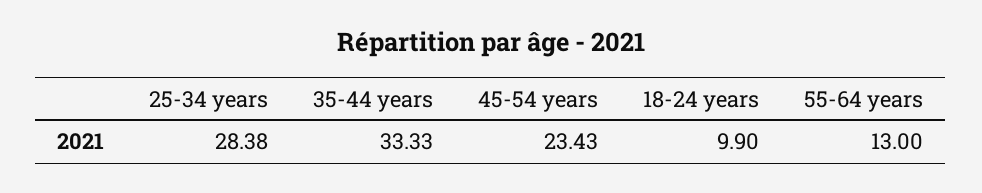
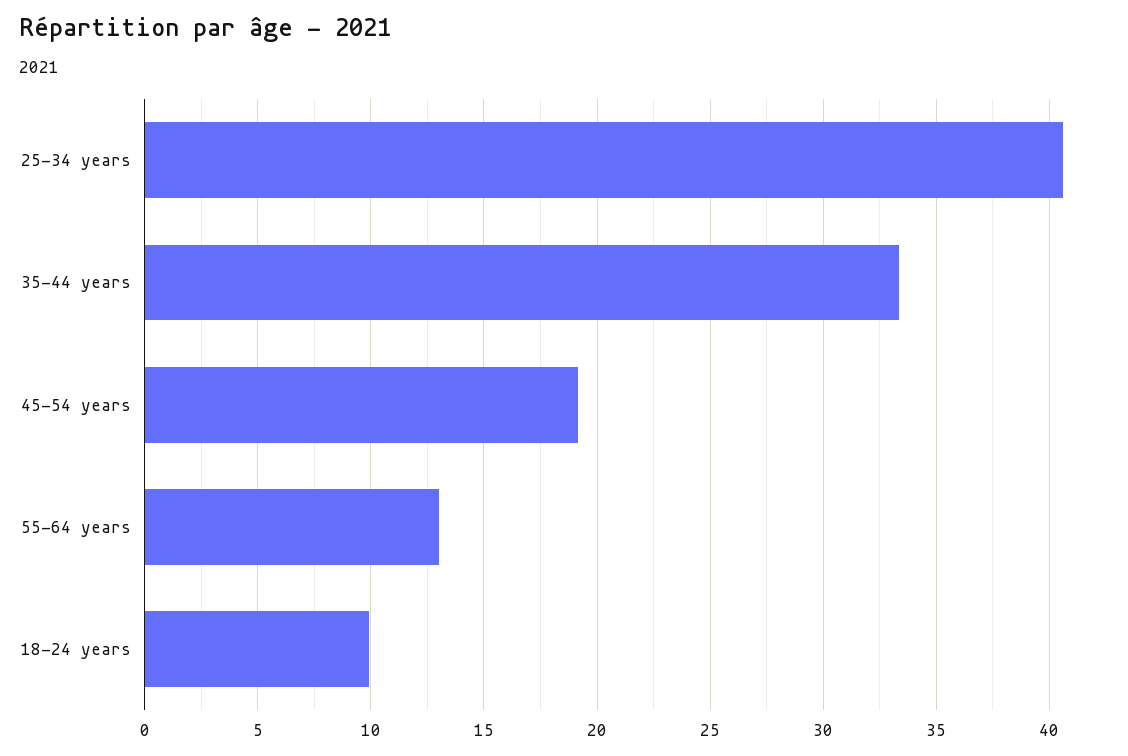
25-34 years: 28.38 -> 40.5
45-54 years: 23.43 -> 19

